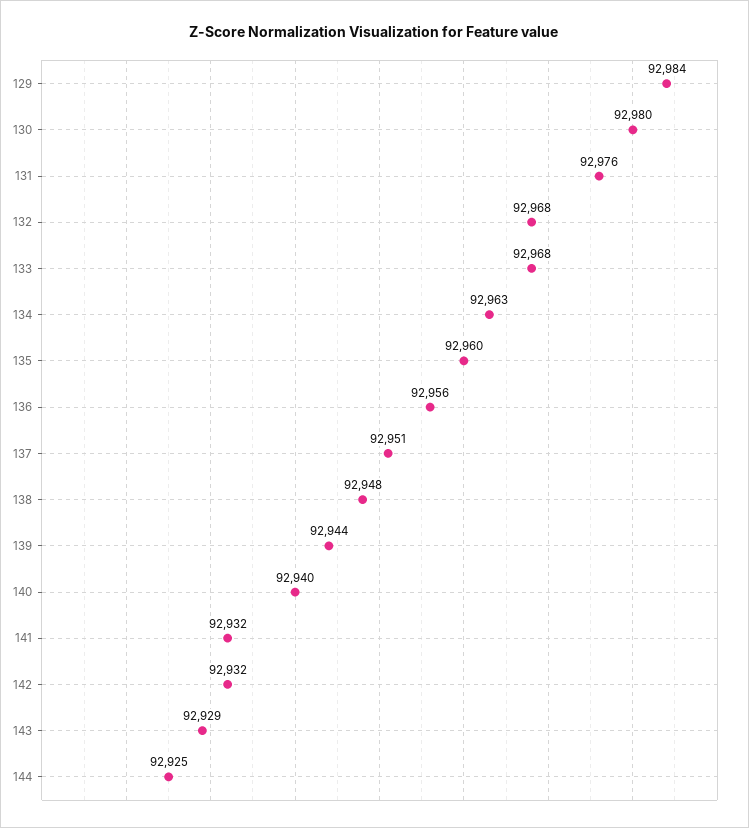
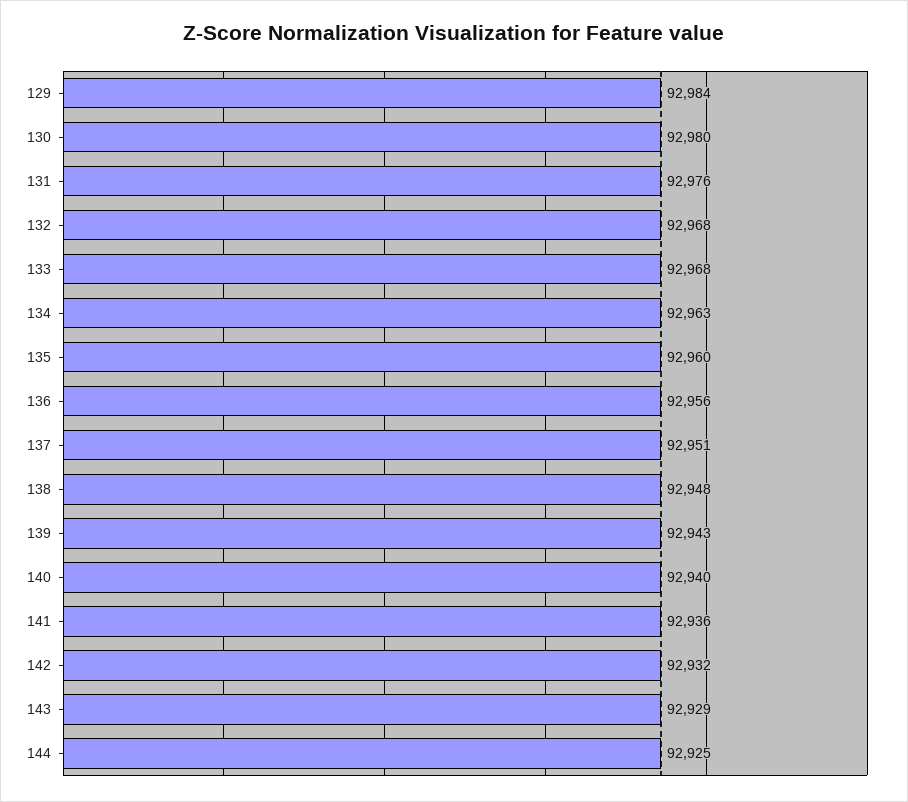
139: 92944 -> 92943
141: 92932 -> 92936

